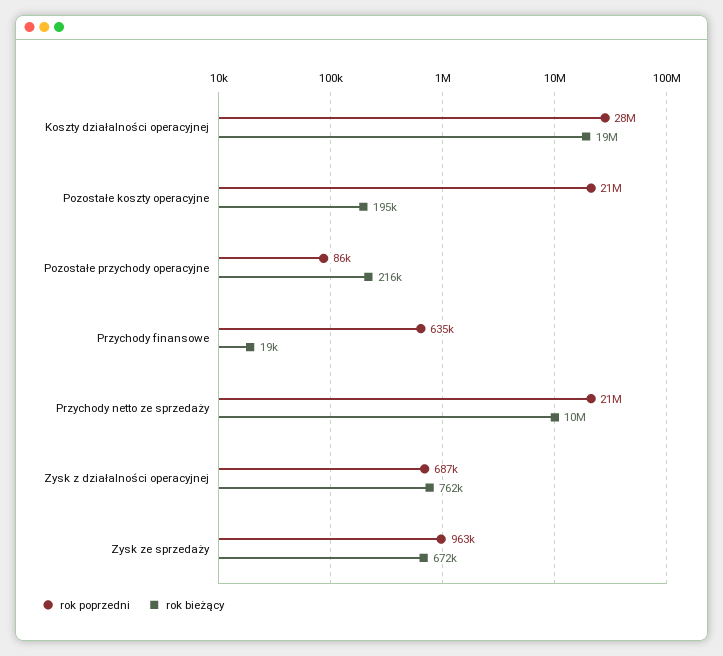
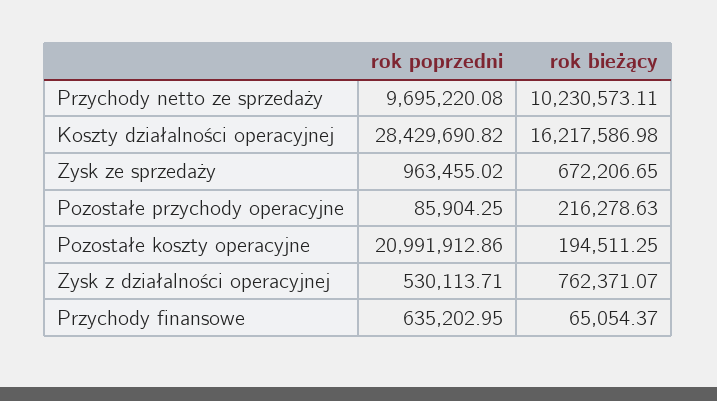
rok bieżący, Koszty działalności operacyjnej: 19000000 -> 16217586.98
rok bieżący, Przychody finansowe: 19000 -> 65054.37
rok poprzedni, Przychody netto ze sprzedaży: 21000000 -> 9695220.08
rok poprzedni, Zysk z działalności operacyjnej: 687000 -> 530113.71

